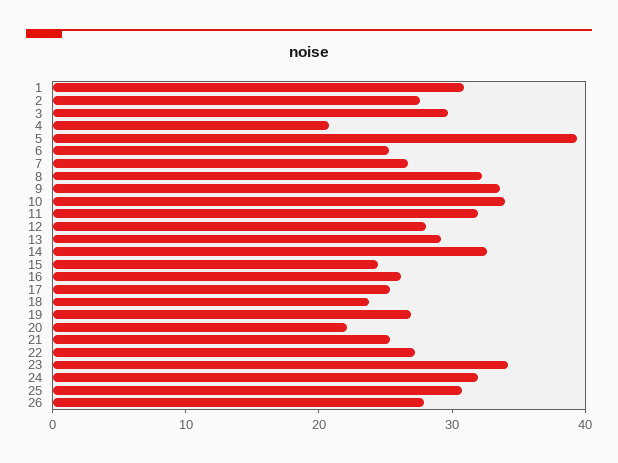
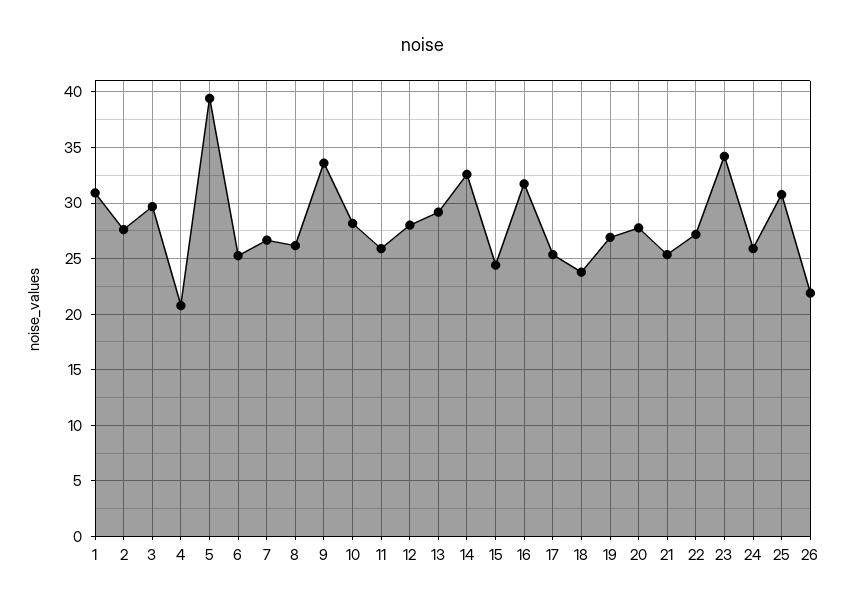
8: 32 -> 26
10: 34 -> 28
11: 32 -> 26
16: 26 -> 32
20: 22 -> 28
24: 32 -> 26
26: 28 -> 22

